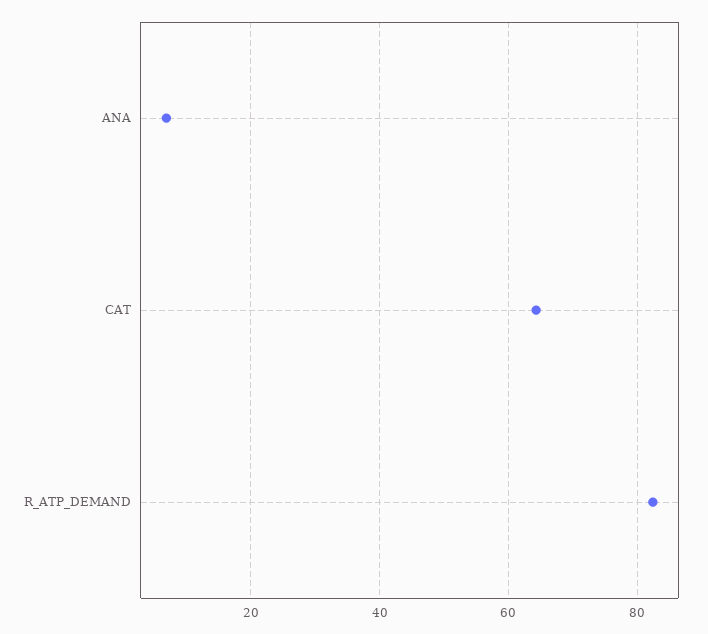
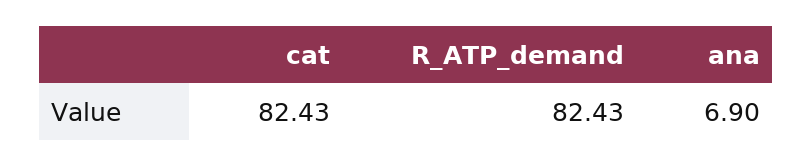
CAT: 64 -> 82.43

